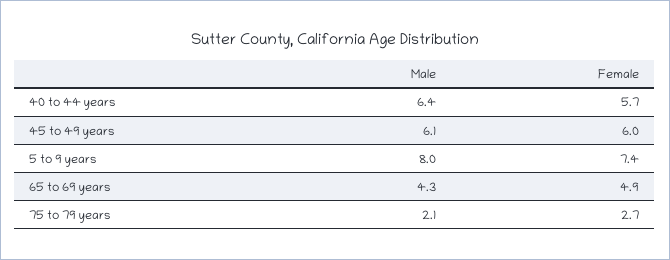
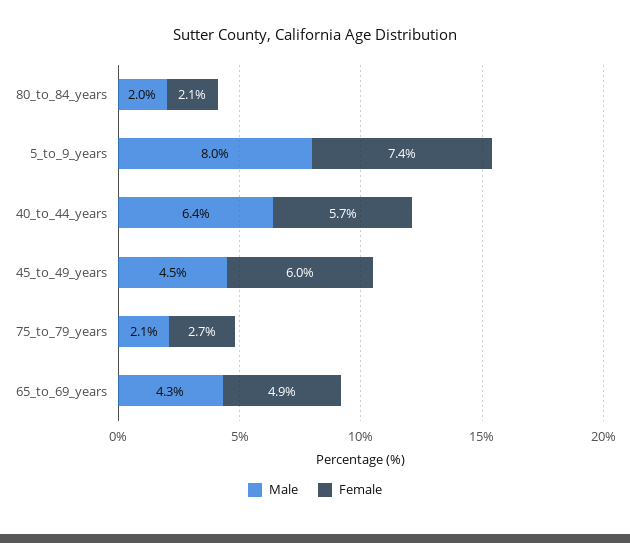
Male, 45 to 49 years: 6.1 -> 4.5
Male, 80_to_84_years: none -> 2
Female, 80_to_84_years: none -> 2.1

